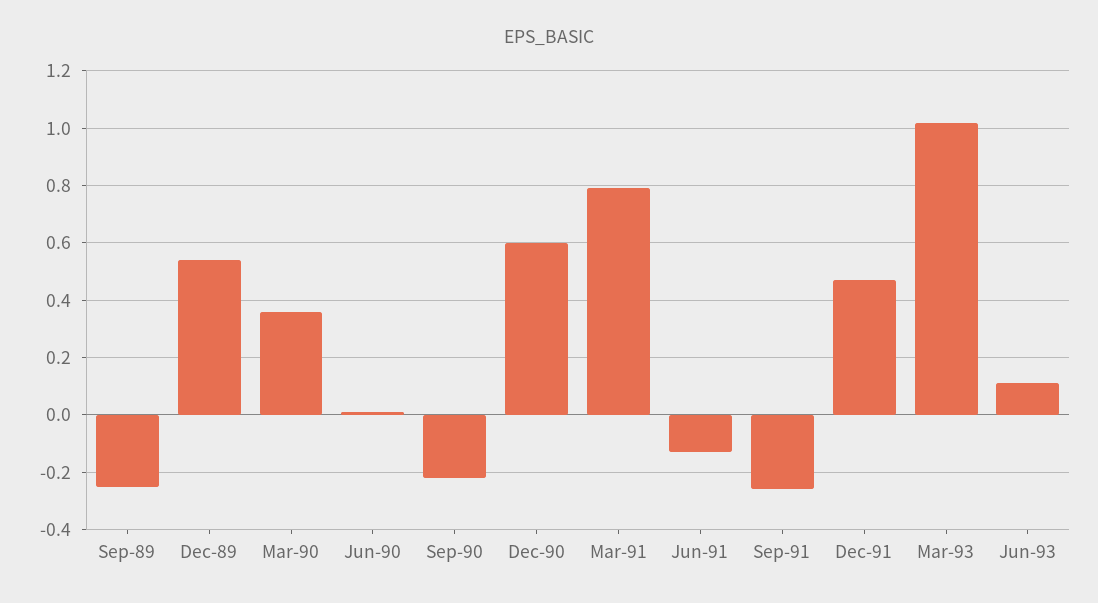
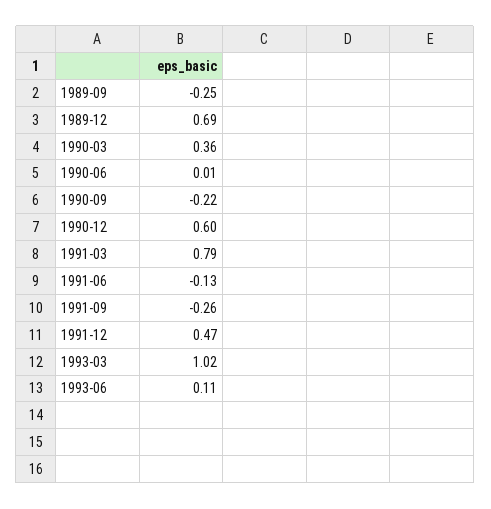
Dec-89: 0.55 -> 0.69

